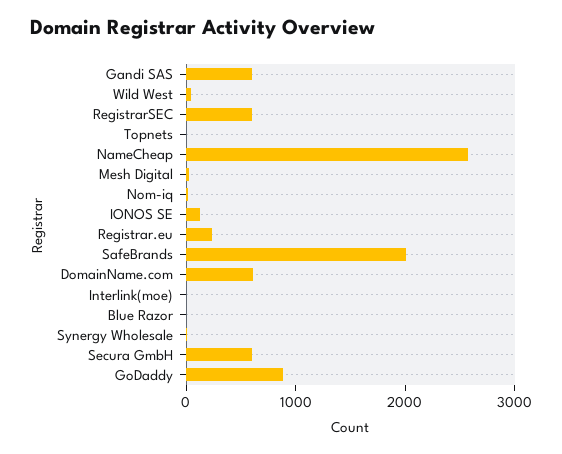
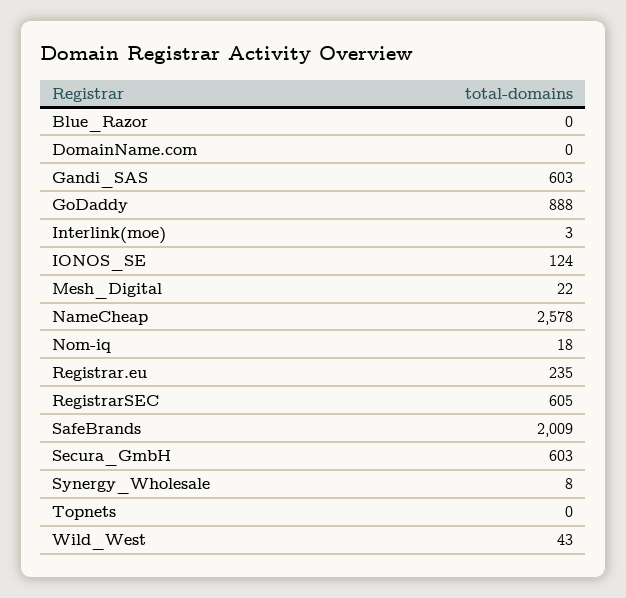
DomainName.com: 600 -> 0

